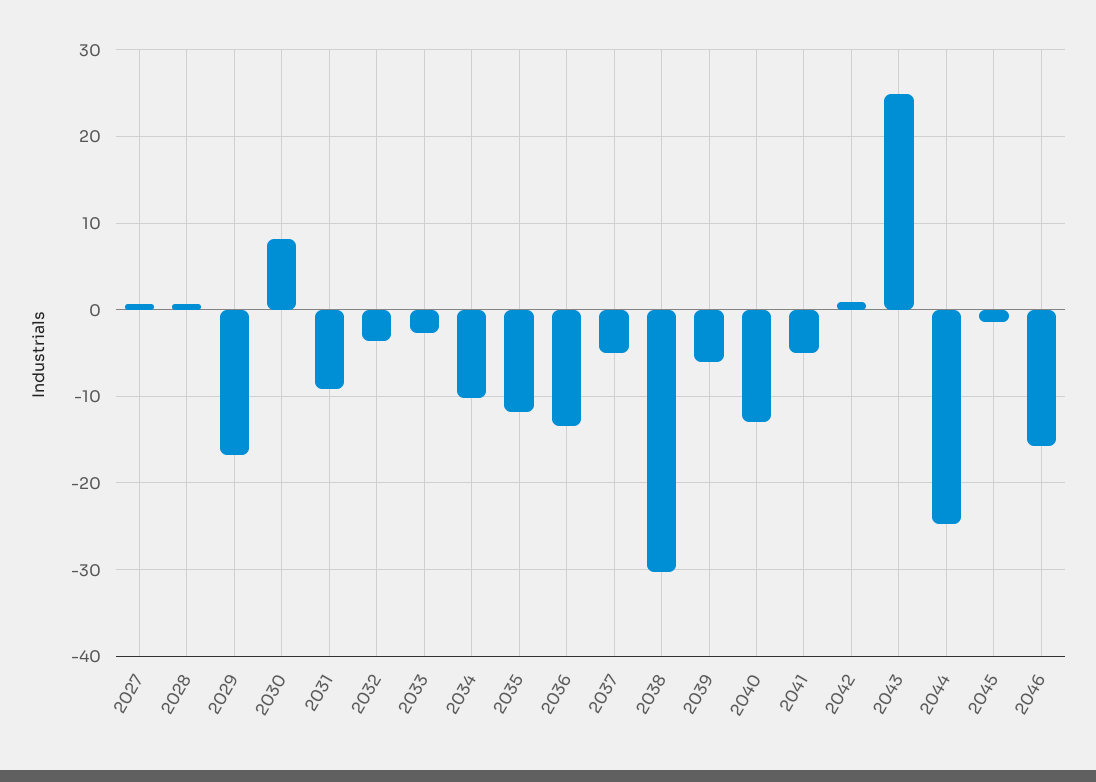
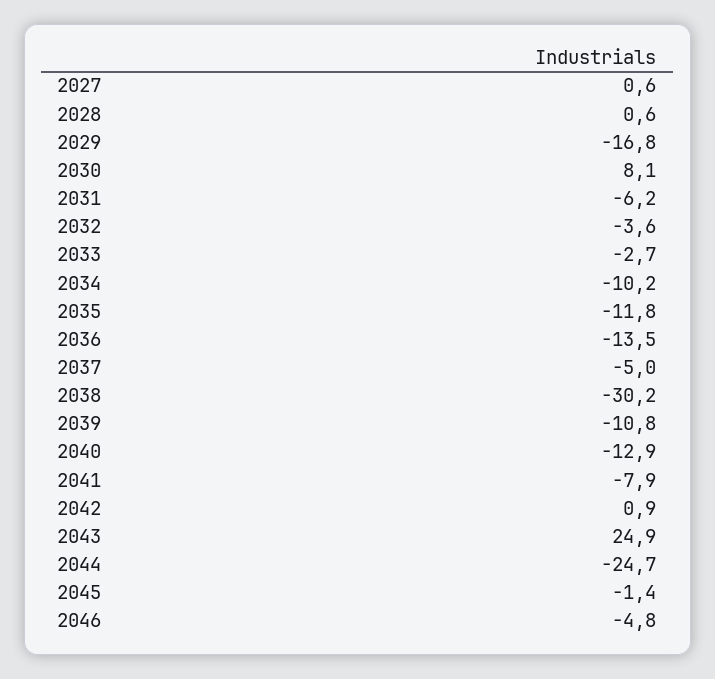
2031: -9 -> -6.2
2039: -6 -> -10.8
2041: -5 -> -7.9
2046: -16 -> -4.8

